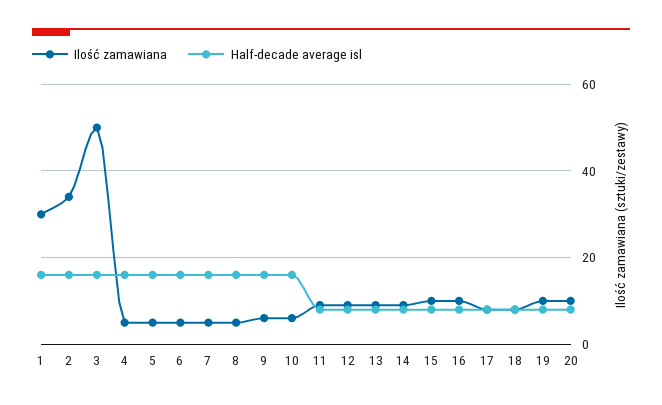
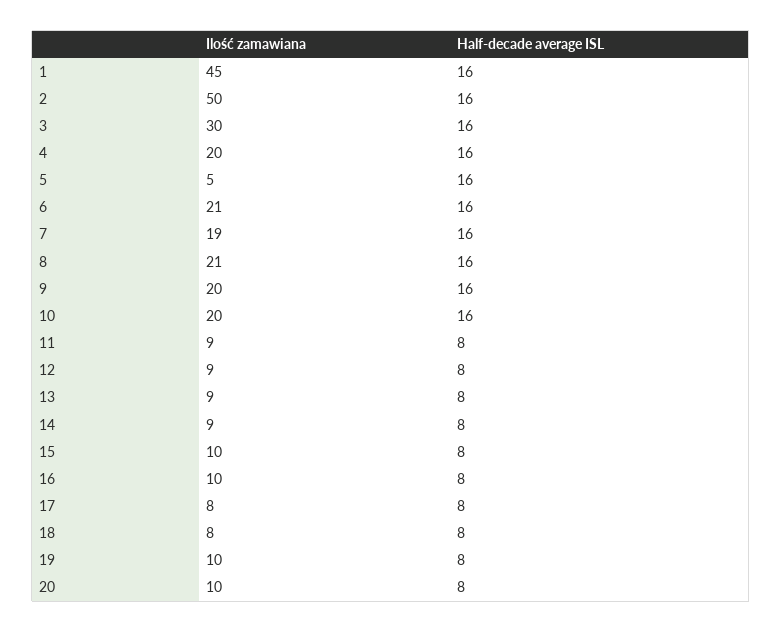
Ilość zamawiana, 1: 30 -> 45
Ilość zamawiana, 2: 35 -> 50
Ilość zamawiana, 3: 50 -> 30
Ilość zamawiana, 4: 5 -> 20
Ilość zamawiana, 6: 5 -> 21
Ilość zamawiana, 7: 5 -> 19
Ilość zamawiana, 8: 5 -> 21
Ilość zamawiana, 9: 5 -> 20
Ilość zamawiana, 10: 5 -> 20

